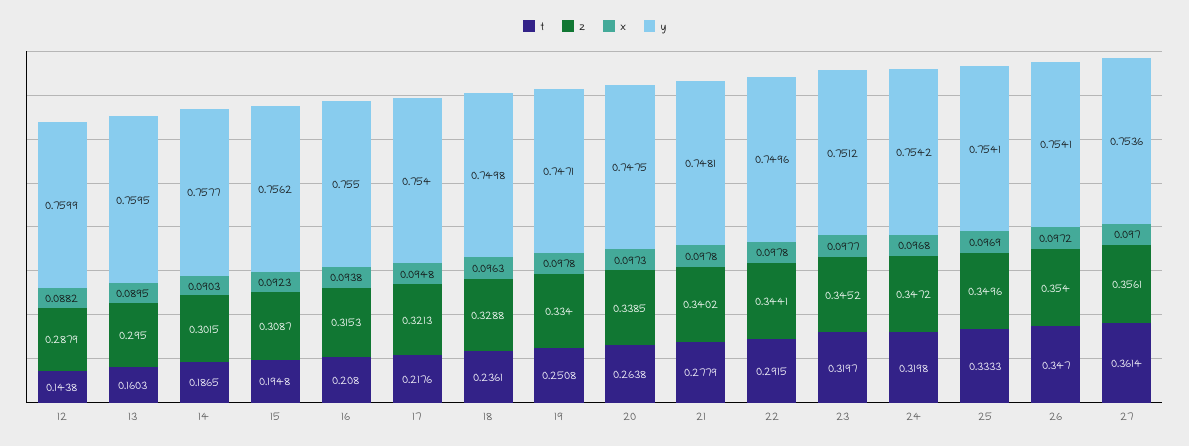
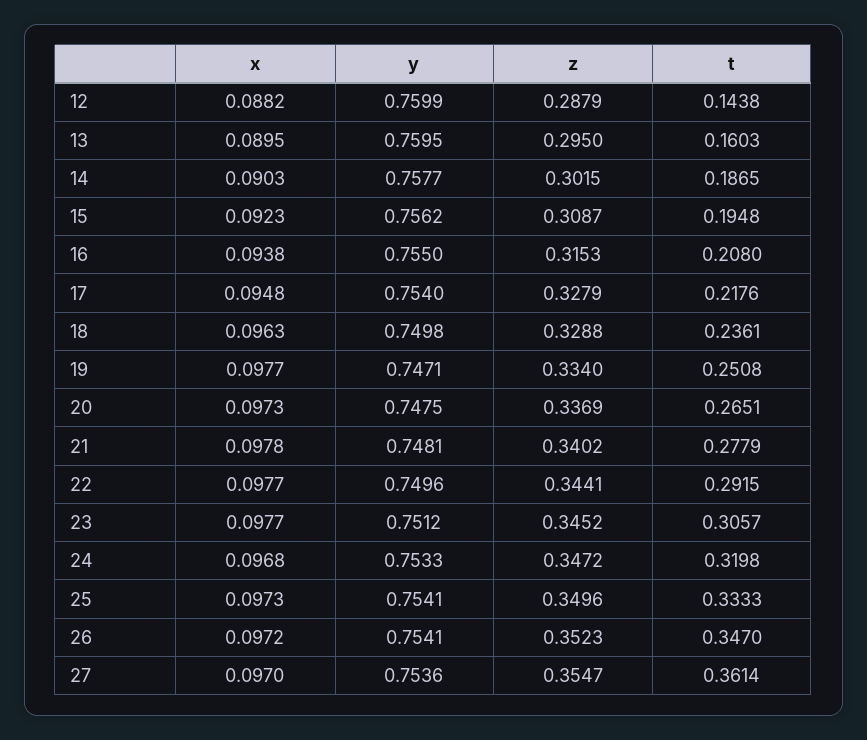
z, 17: 0.3213 -> 0.3279
x, 19: 0.0978 -> 0.0977
t, 20: 0.2638 -> 0.2651
z, 20: 0.3385 -> 0.3369
x, 22: 0.0978 -> 0.0977
t, 23: 0.3197 -> 0.3057
y, 24: 0.7542 -> 0.7533
x, 25: 0.0969 -> 0.0973
z, 26: 0.354 -> 0.3523
z, 27: 0.3561 -> 0.3547

